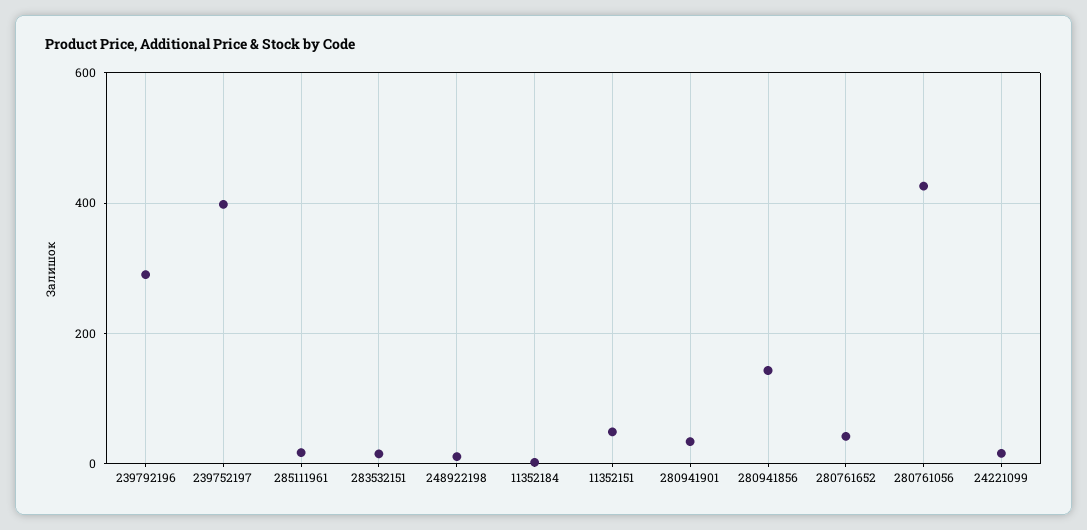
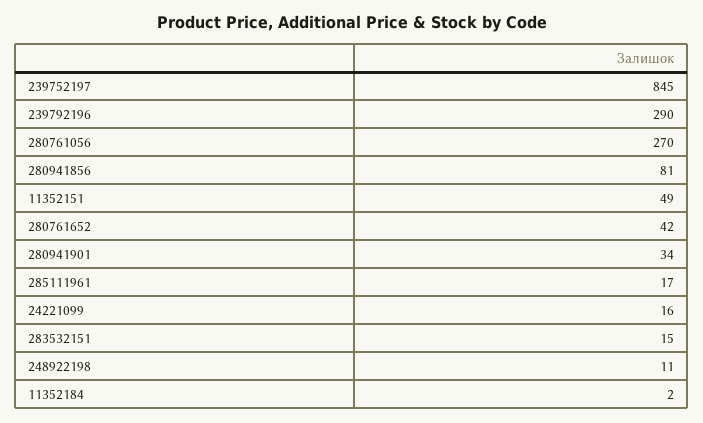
239752197: 400 -> 845
280941856: 140 -> 81
280761056: 420 -> 270

